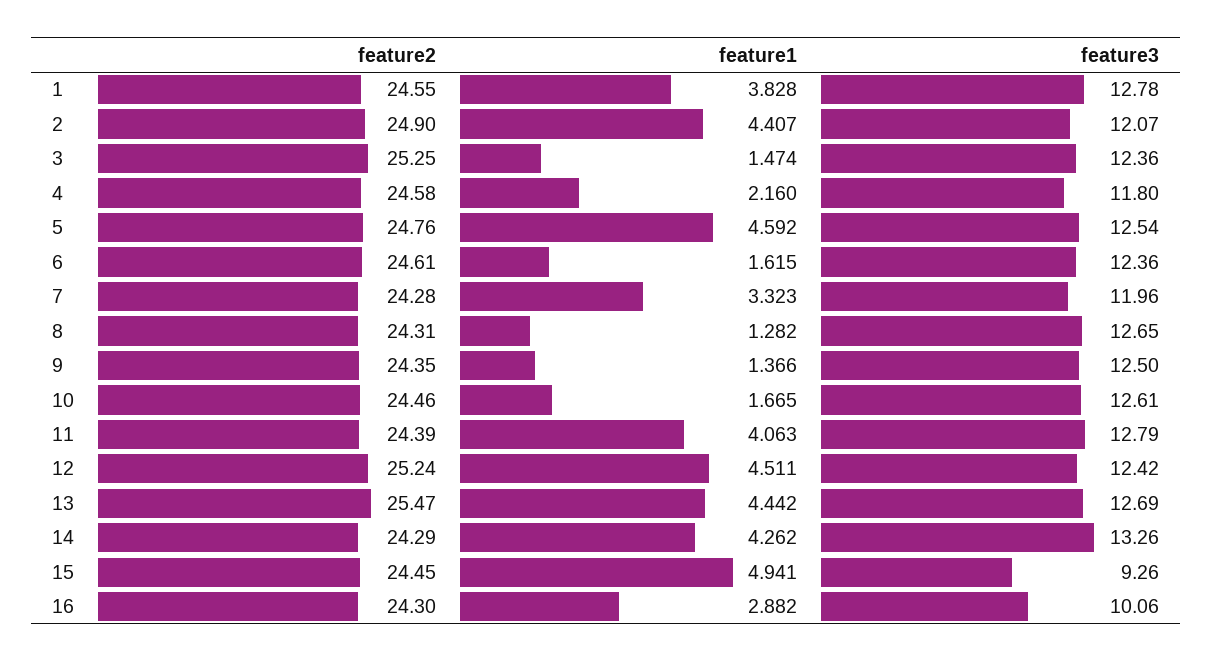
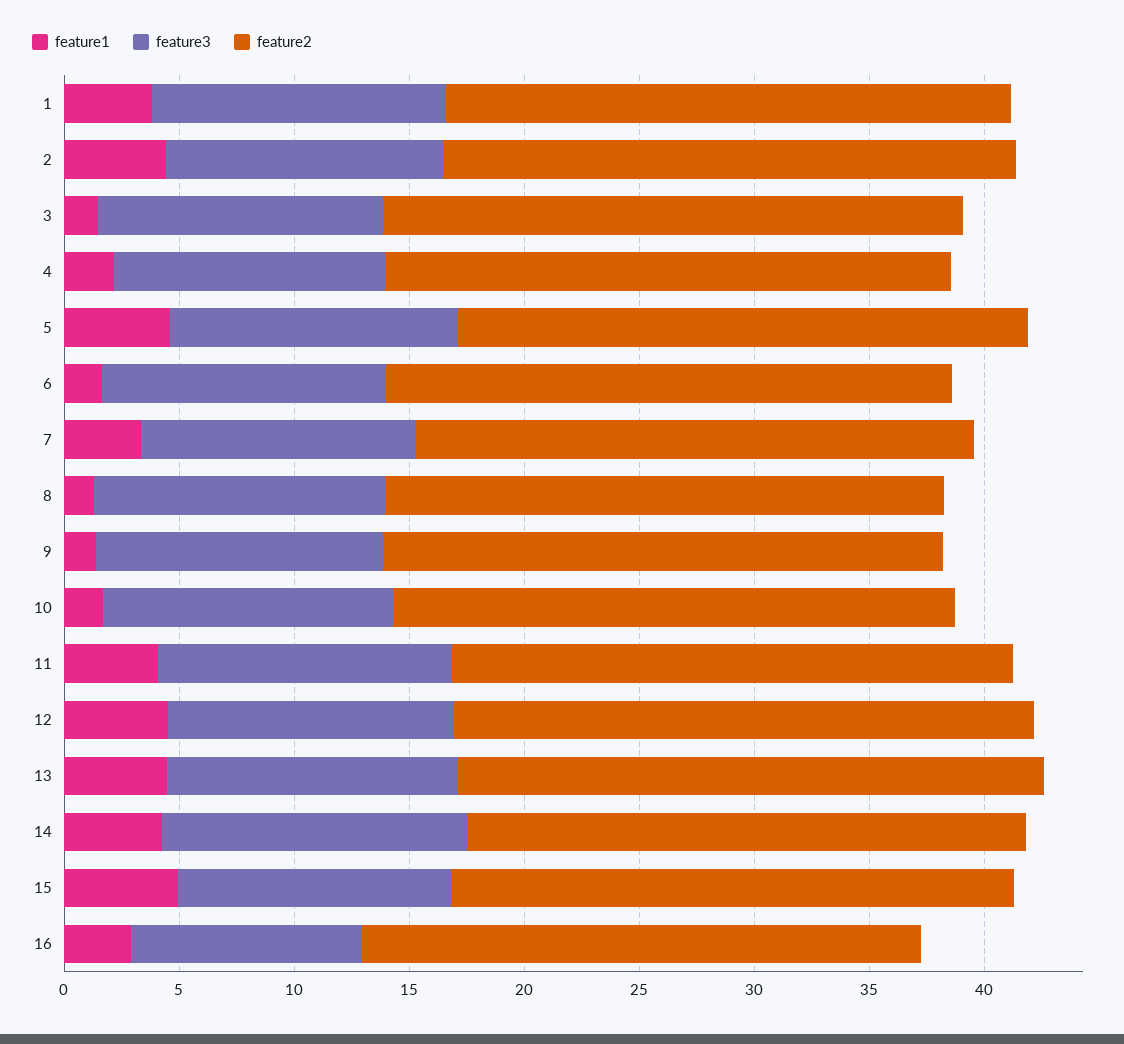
feature3, 15: 9.26 -> 12

